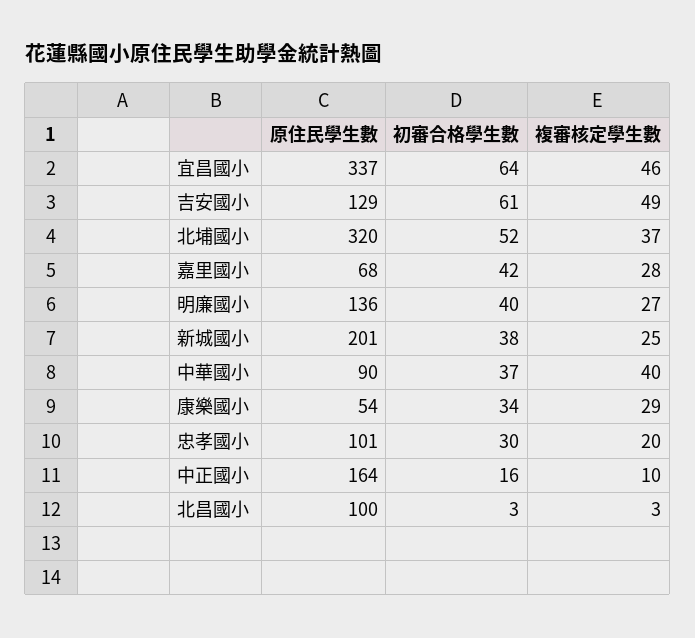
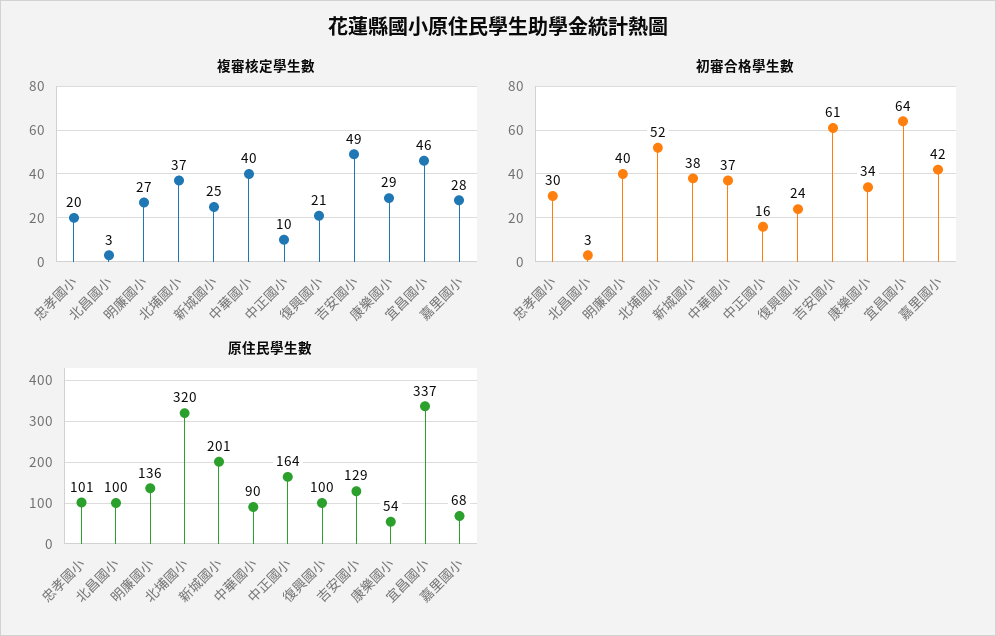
複審核定學生數, 復興國小: none -> 21
初審合格學生數, 復興國小: none -> 24
原住民學生數, 復興國小: none -> 100

